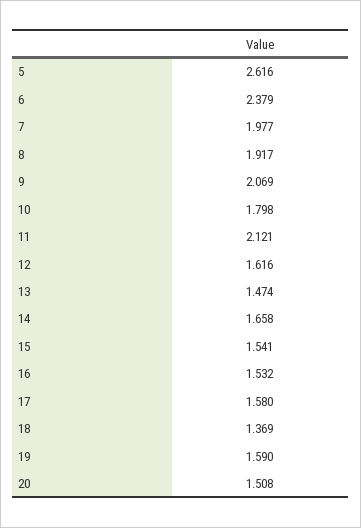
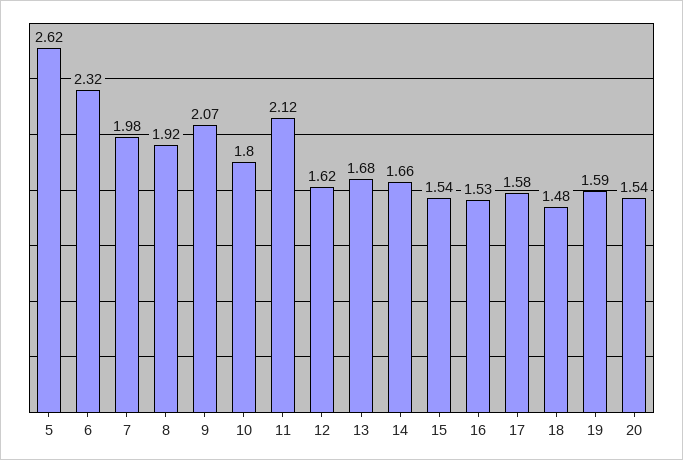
6: 2.379 -> 2.32
13: 1.474 -> 1.68
18: 1.369 -> 1.48
20: 1.508 -> 1.54

